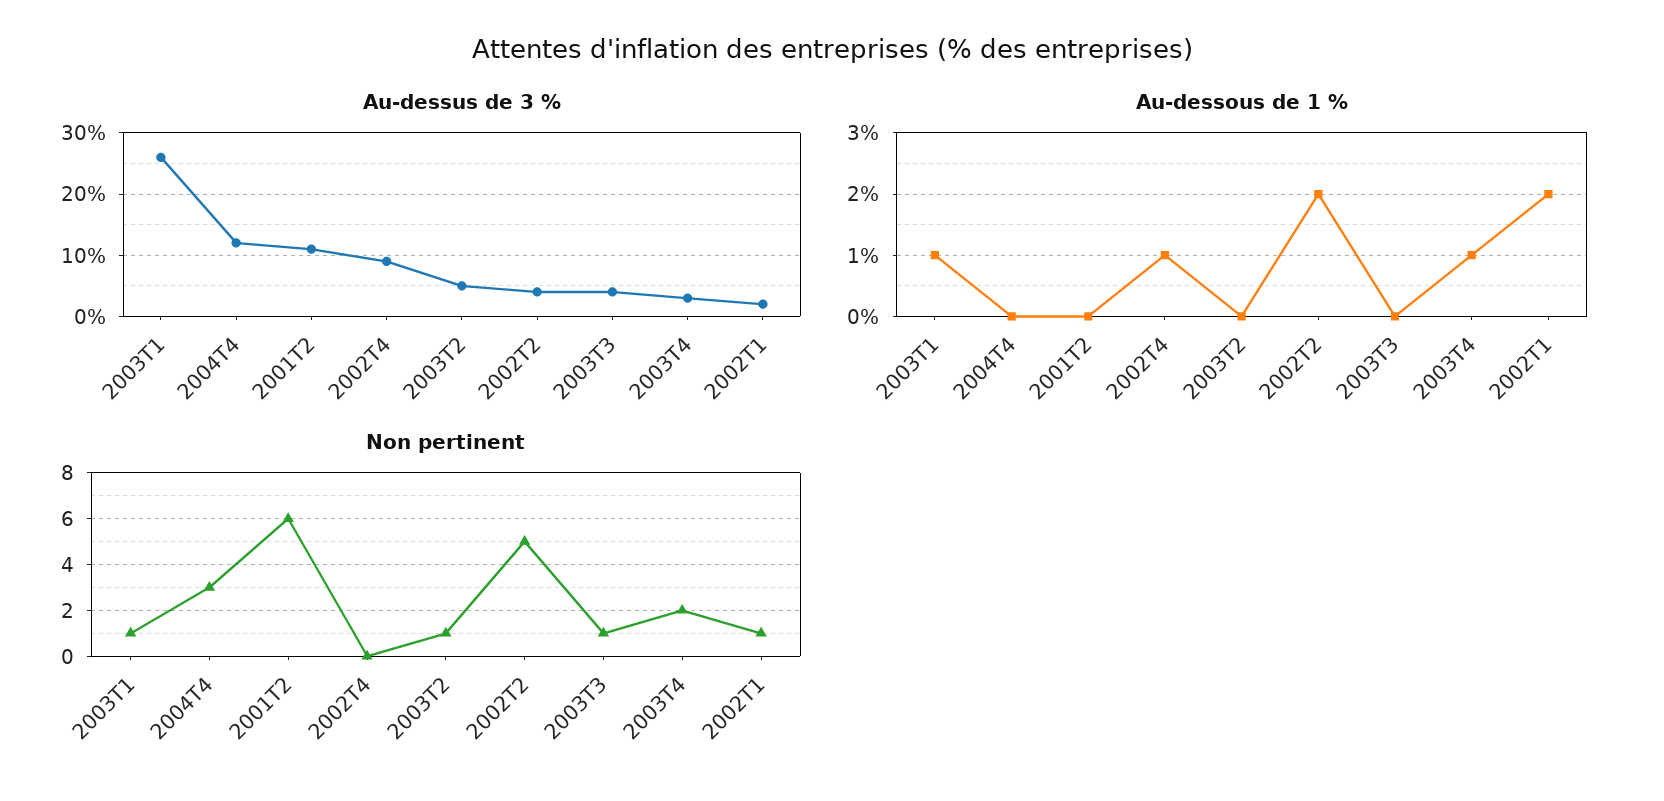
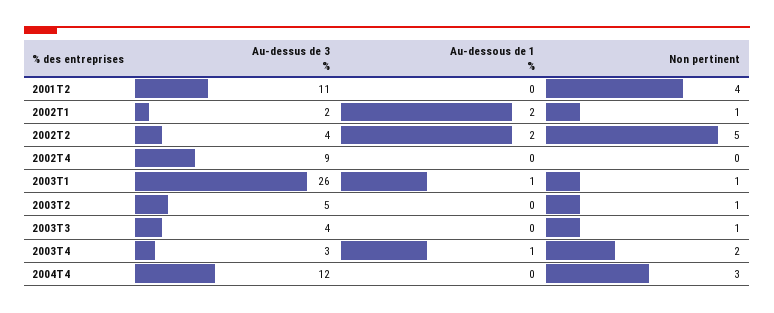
Au-dessous de 1 %, 2002T4: 1 -> 0
Non pertinent, 2001T2: 6 -> 4

